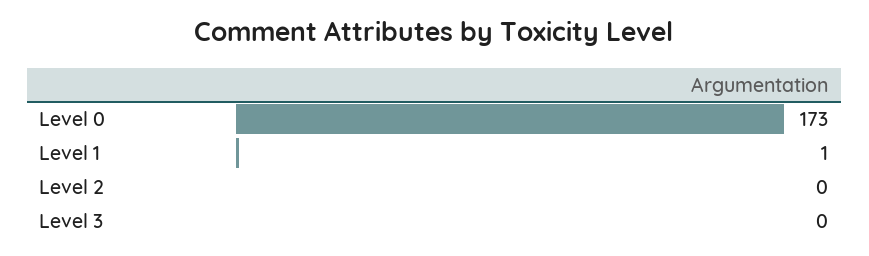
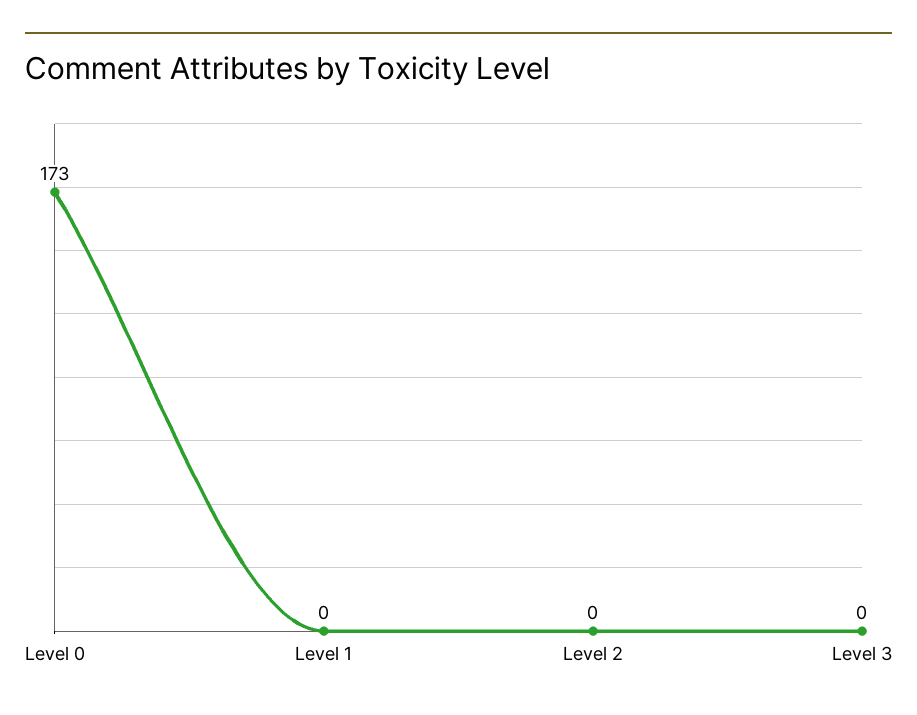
Level 1: 1 -> 0

